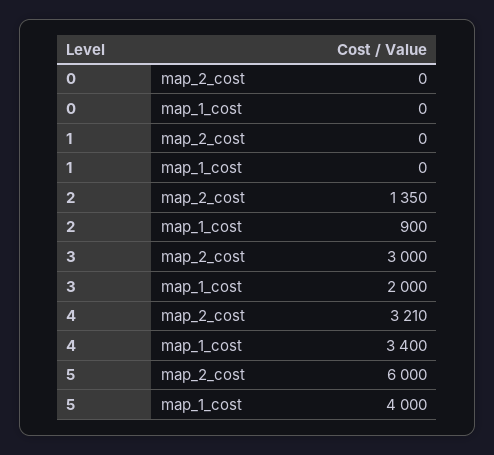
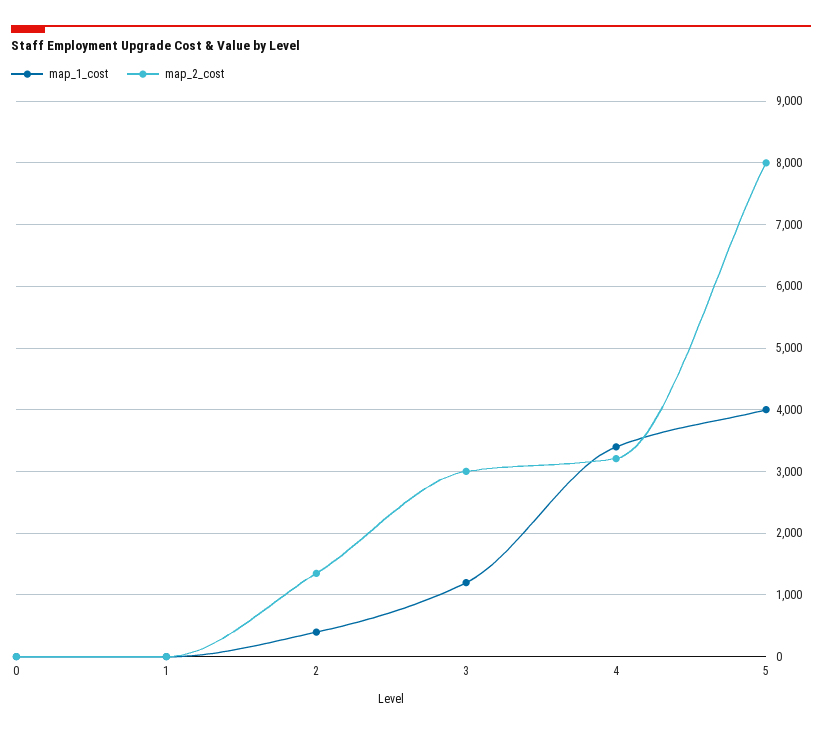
map_1_cost, 2: 900 -> 400
map_1_cost, 3: 2000 -> 1200
map_2_cost, 5: 6000 -> 8000

